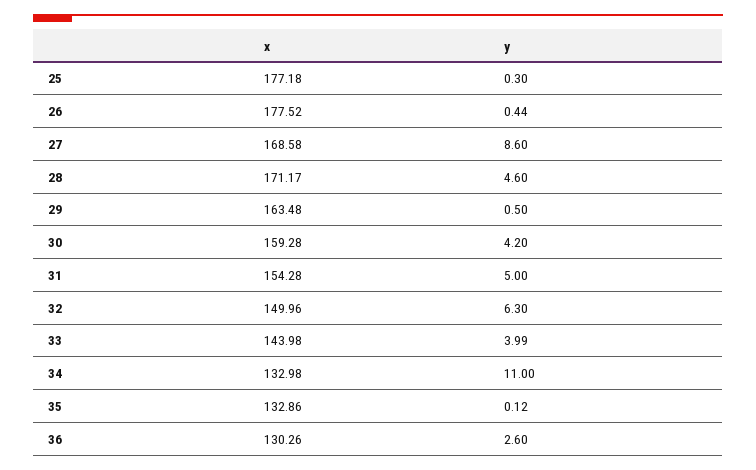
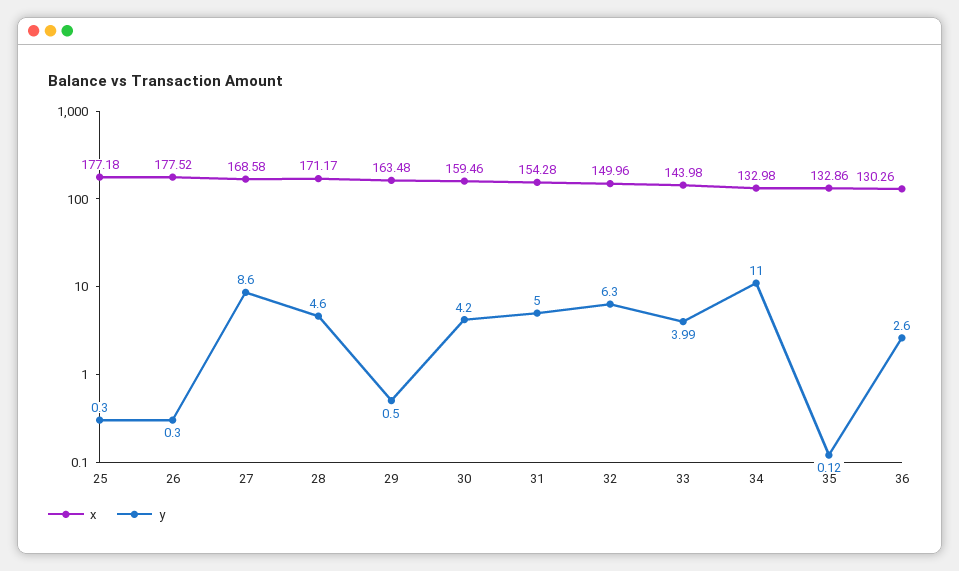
y, 26: 0.44 -> 0.3
x, 30: 159.28 -> 159.46

